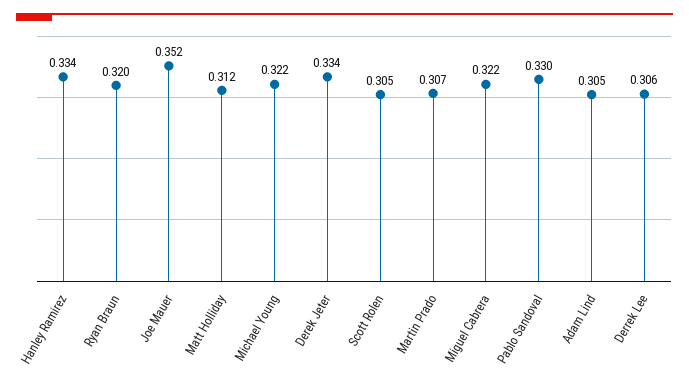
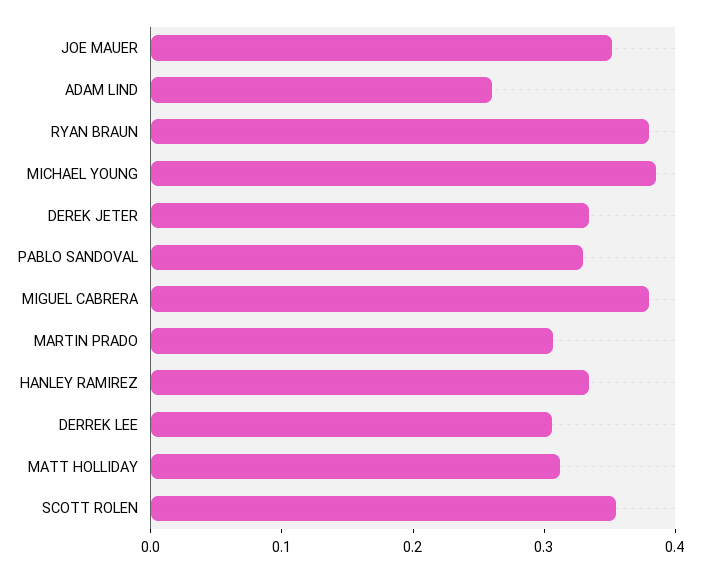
Ryan Braun: 0.32 -> 0.38
Michael Young: 0.322 -> 0.38
Scott Rolen: 0.305 -> 0.36
Miguel Cabrera: 0.322 -> 0.38
Adam Lind: 0.305 -> 0.26

